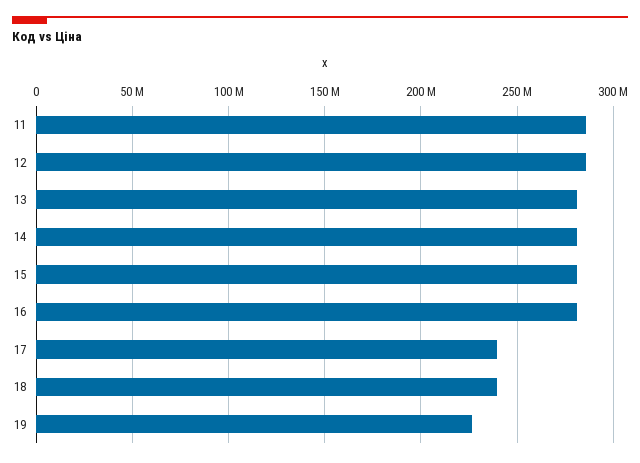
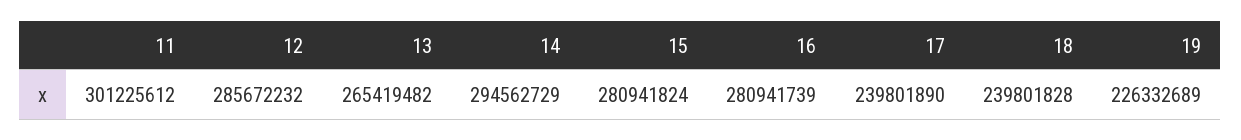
11: 285000000 -> 301225612
13: 280000000 -> 265419482
14: 280000000 -> 294562729

